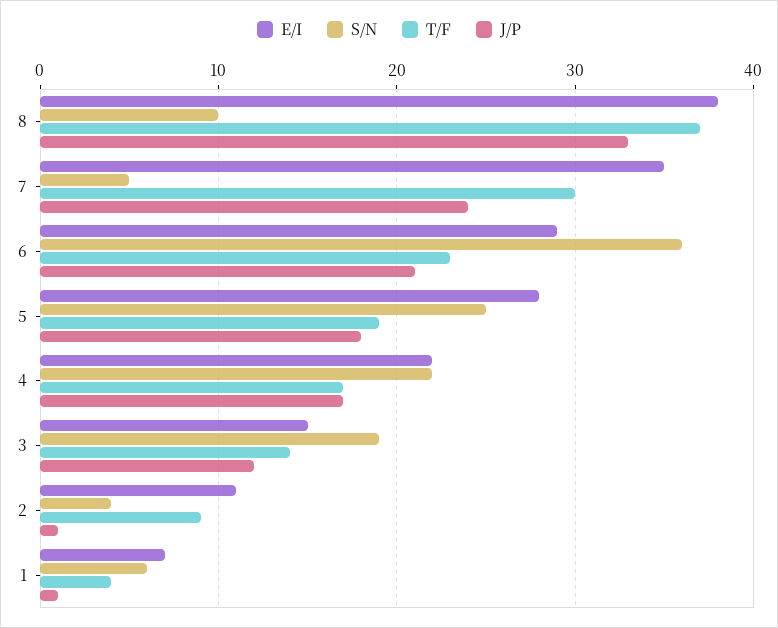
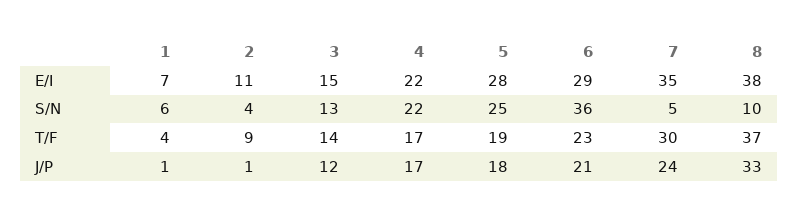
S/N, 3: 19 -> 13

